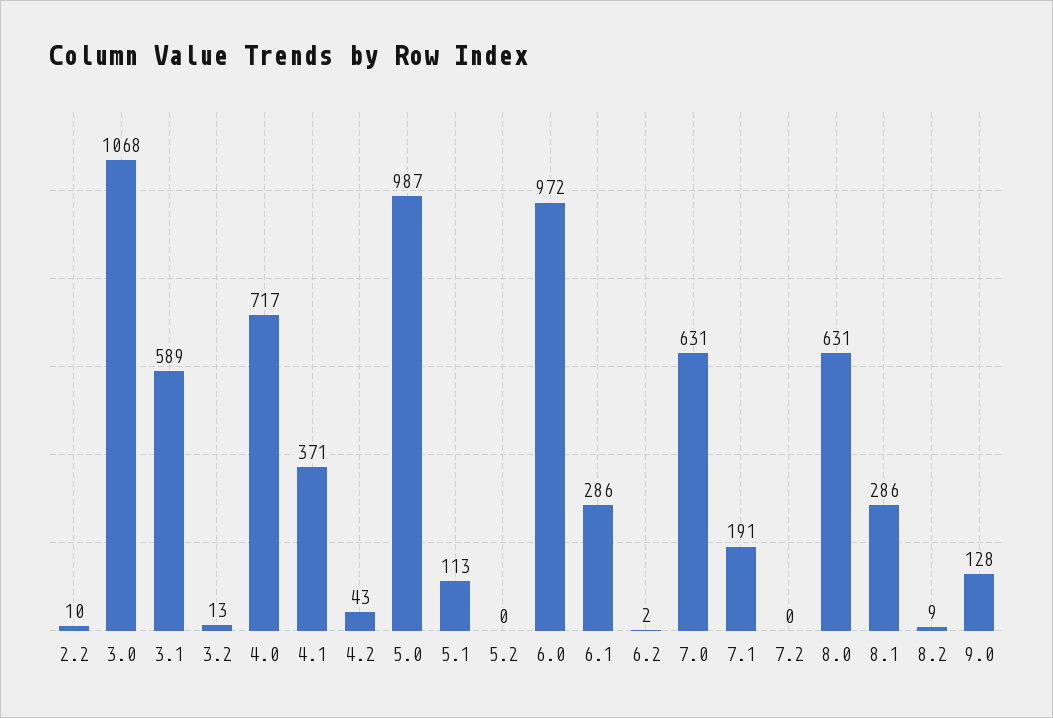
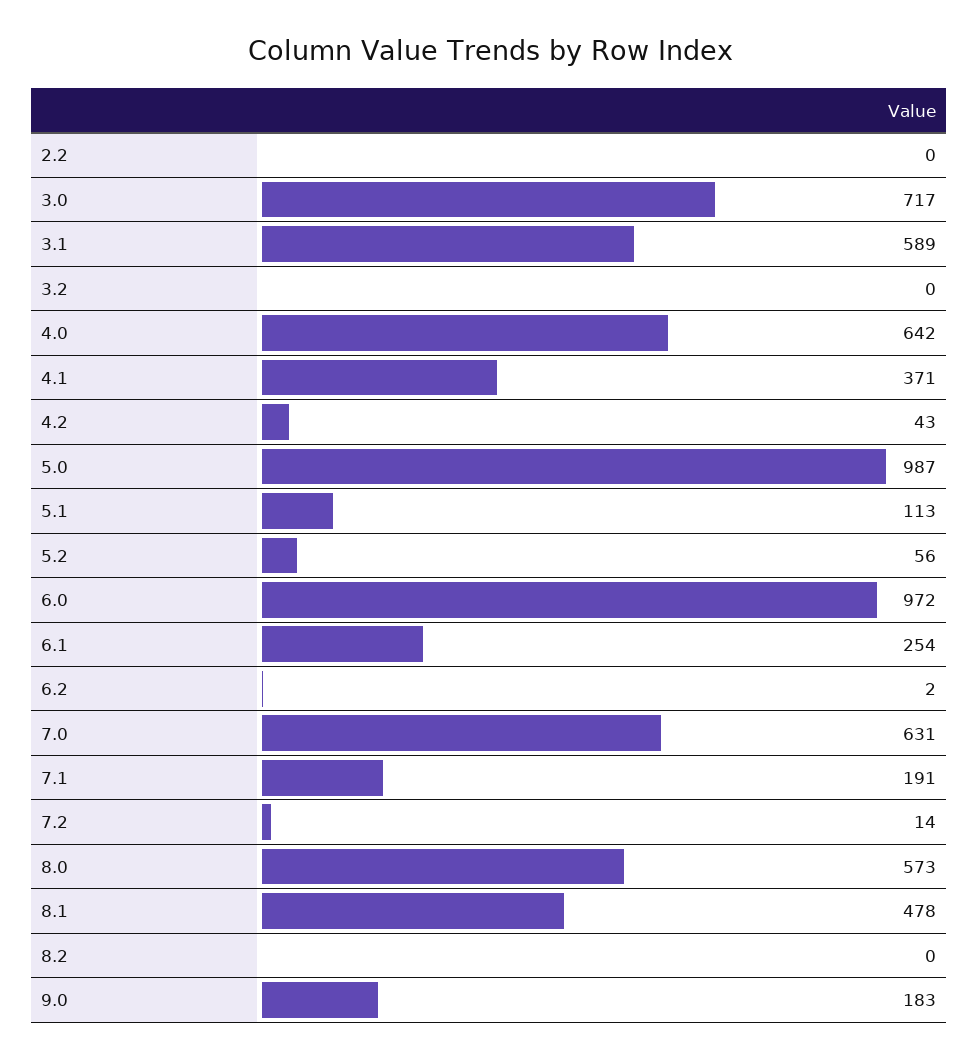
2.2: 10 -> 0
3.0: 1068 -> 717
3.2: 13 -> 0
4.0: 717 -> 642
5.2: 0 -> 56
6.1: 286 -> 254
7.2: 0 -> 14
8.0: 631 -> 573
8.1: 286 -> 478
8.2: 9 -> 0
9.0: 128 -> 183

